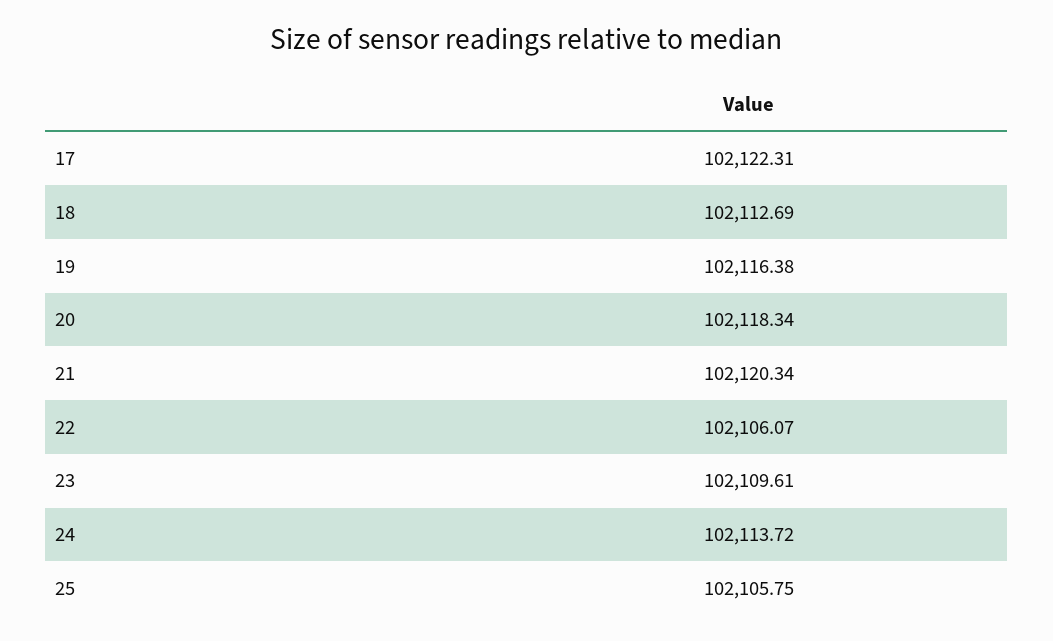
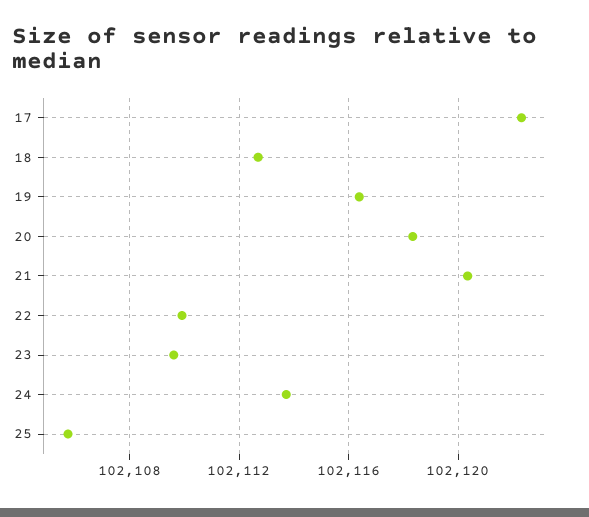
22: 102106.07 -> 102110

